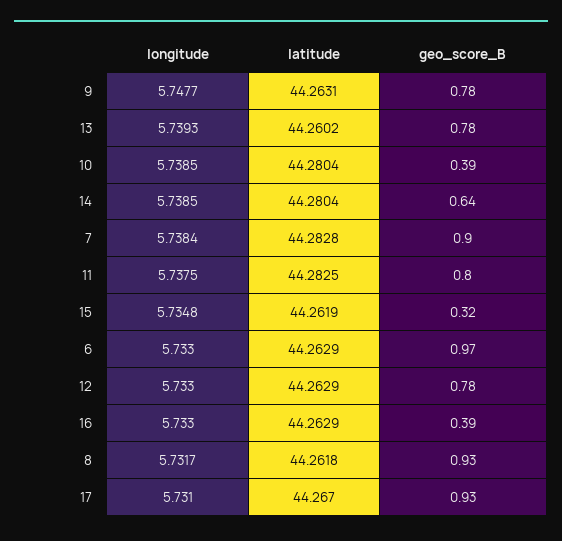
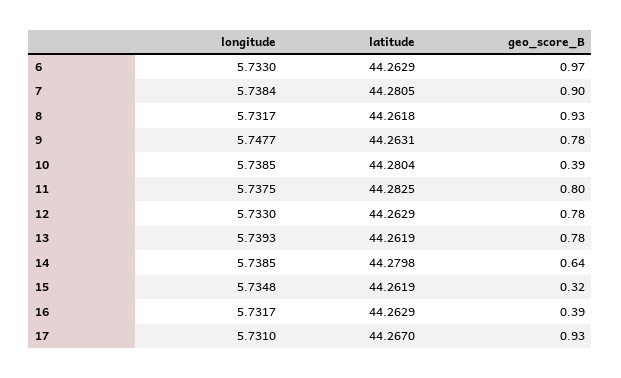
latitude, 13: 44.2602 -> 44.2619
latitude, 14: 44.2804 -> 44.2798
latitude, 7: 44.2828 -> 44.2805
longitude, 16: 5.733 -> 5.7317

